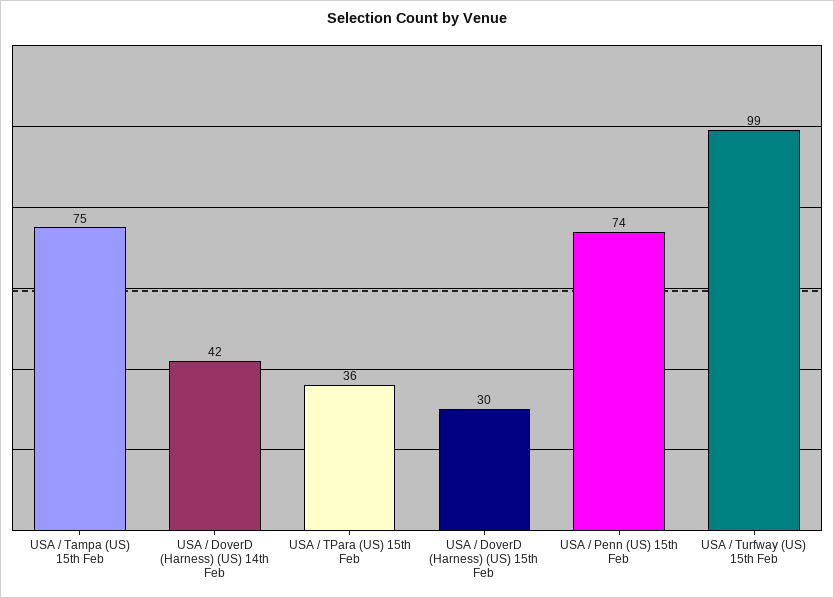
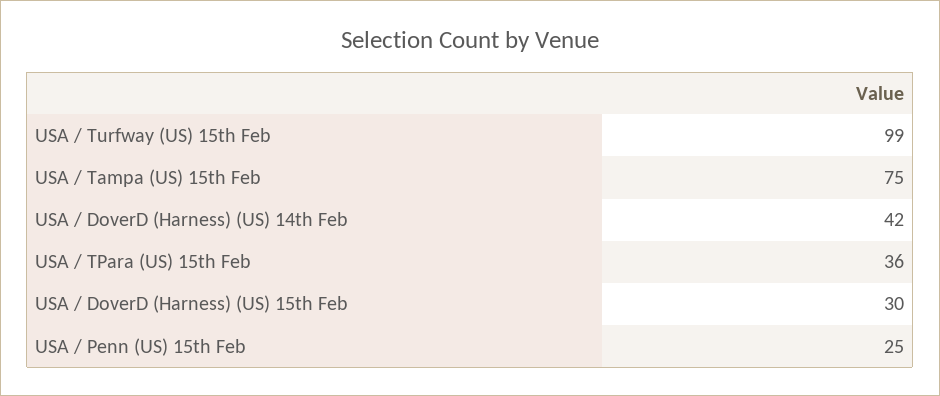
USA / Penn (US) 15th Feb: 74 -> 25

